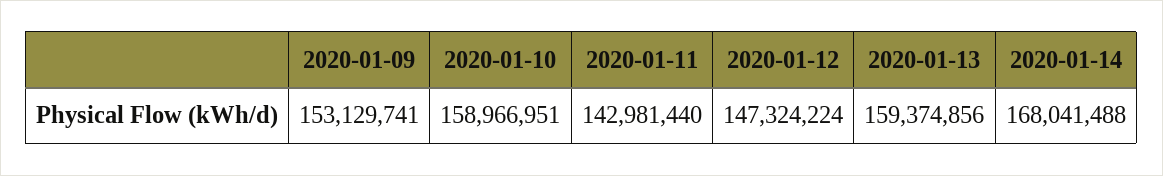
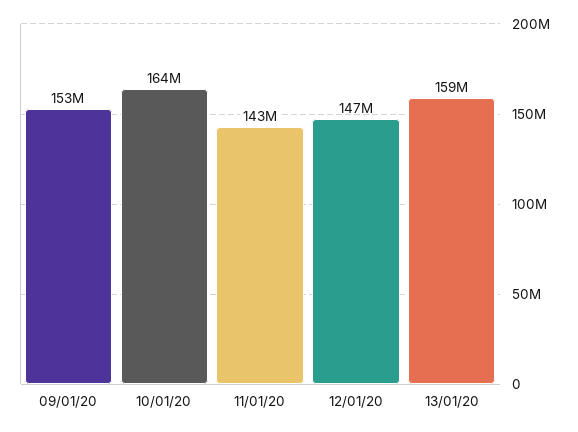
2020-01-10: 158966951 -> 164000000
2020-01-14: 168041488 -> none

